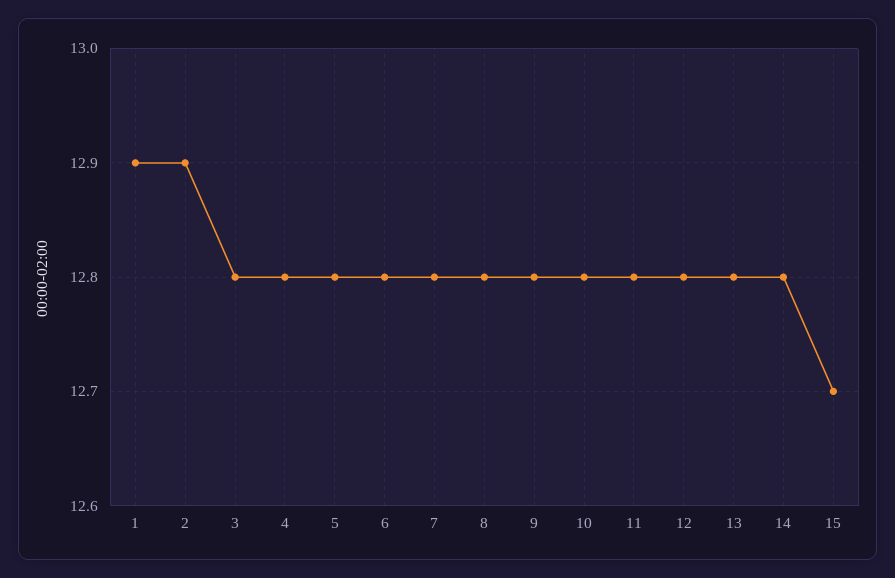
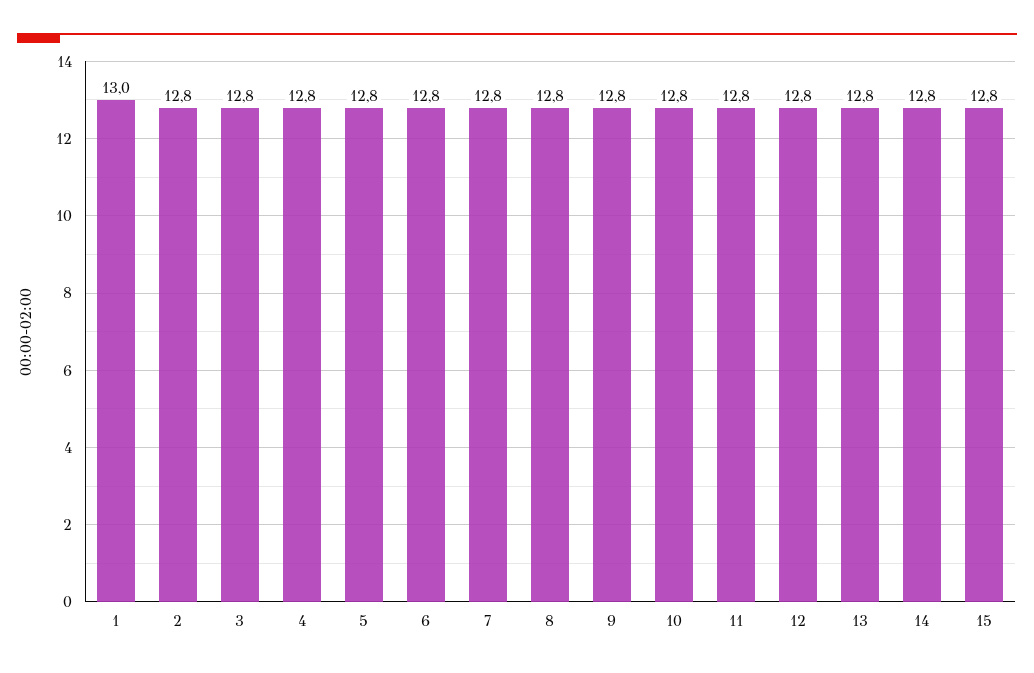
1: 12.9 -> 13
2: 12.9 -> 12.8
15: 12.7 -> 12.8

